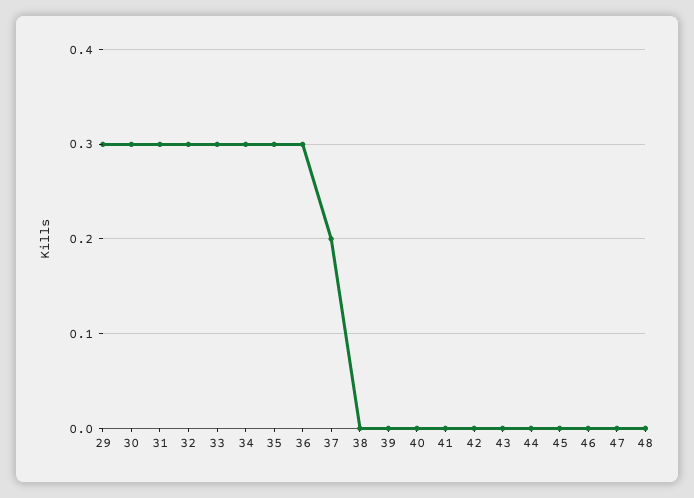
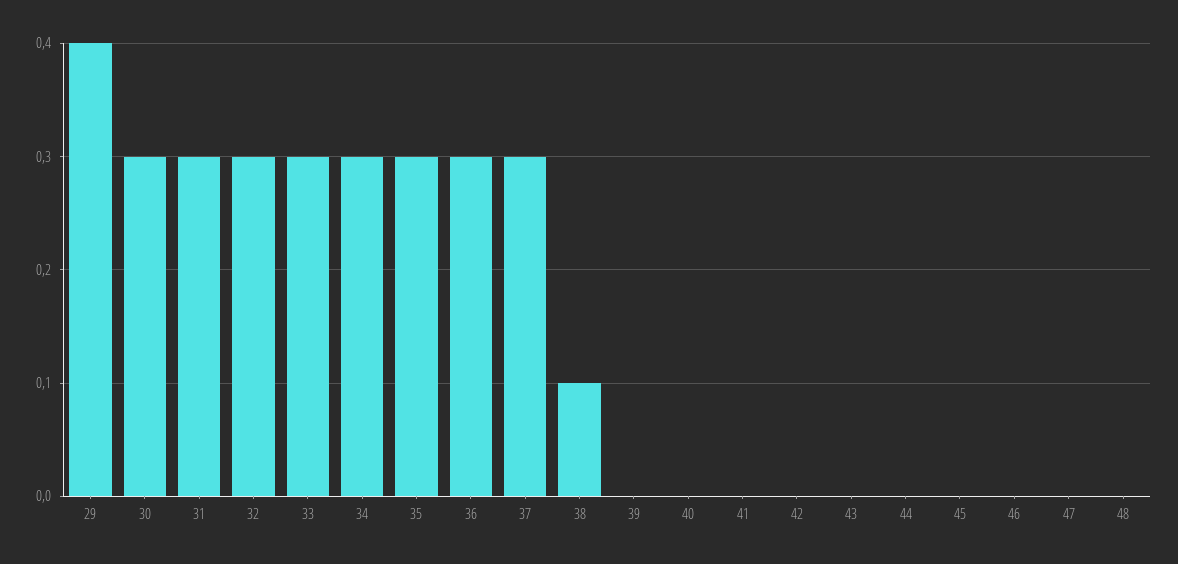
29: 0.3 -> 0.4
37: 0.2 -> 0.3
38: 0 -> 0.1

